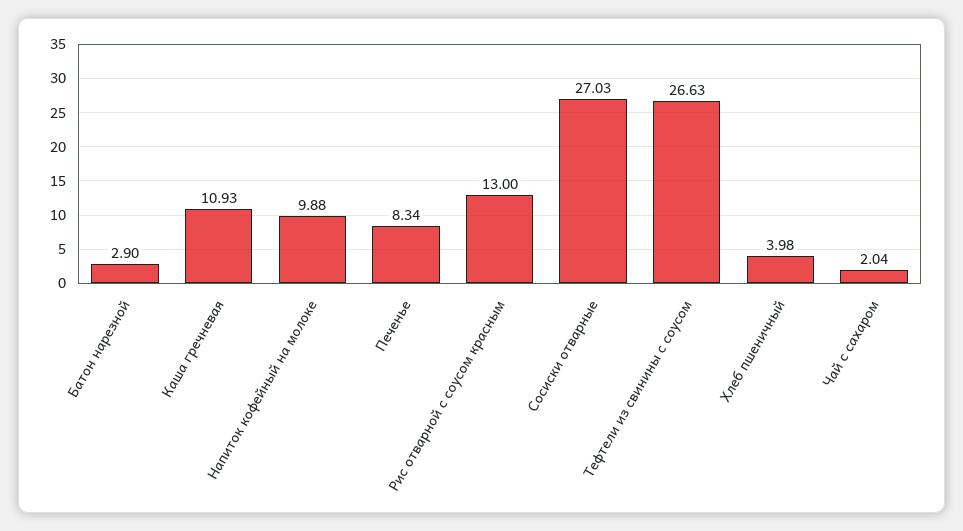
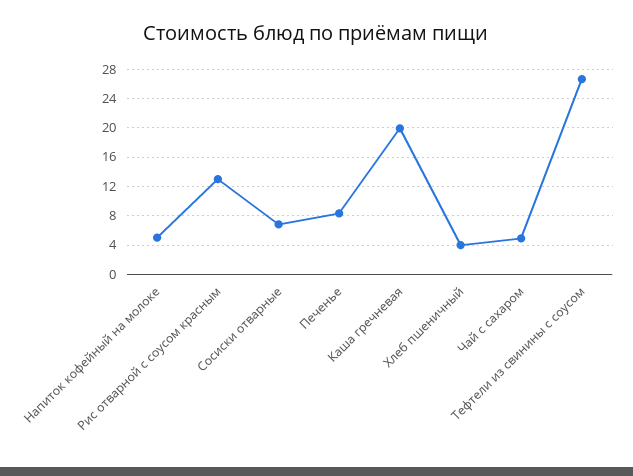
Батон нарезной: 2.9 -> none
Каша гречневая: 10.93 -> 20
Напиток кофейный на молоке: 9.88 -> 5
Сосиски отварные: 27.03 -> 7
Чай с сахаром: 2.04 -> 5

